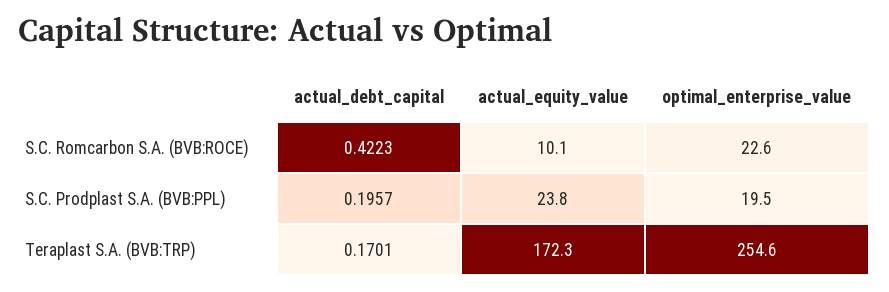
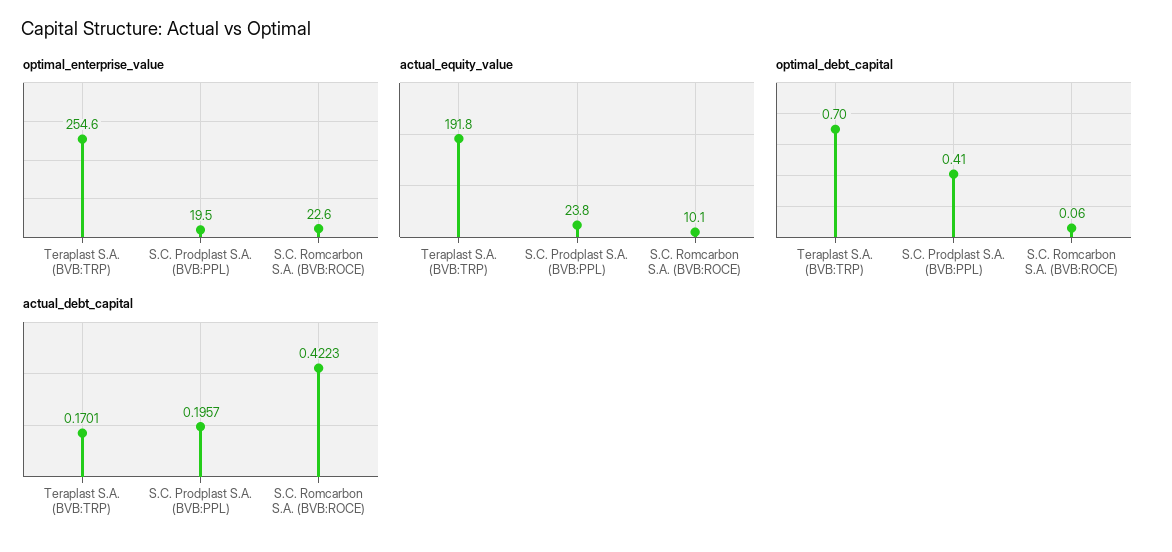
actual_equity_value, Teraplast S.A. (BVB:TRP): 172.3 -> 191.8
optimal_debt_capital, Teraplast S.A. (BVB:TRP): none -> 0.7
optimal_debt_capital, S.C. Prodplast S.A. (BVB:PPL): none -> 0.41
optimal_debt_capital, S.C. Romcarbon S.A. (BVB:ROCE): none -> 0.06

